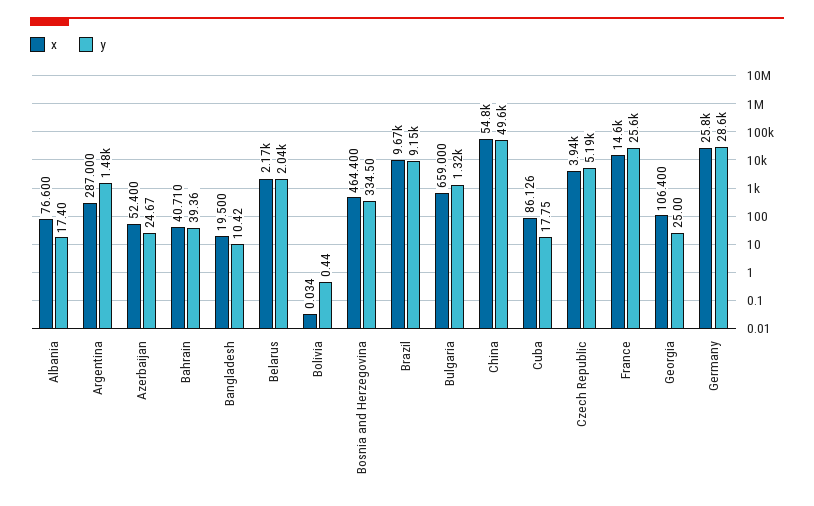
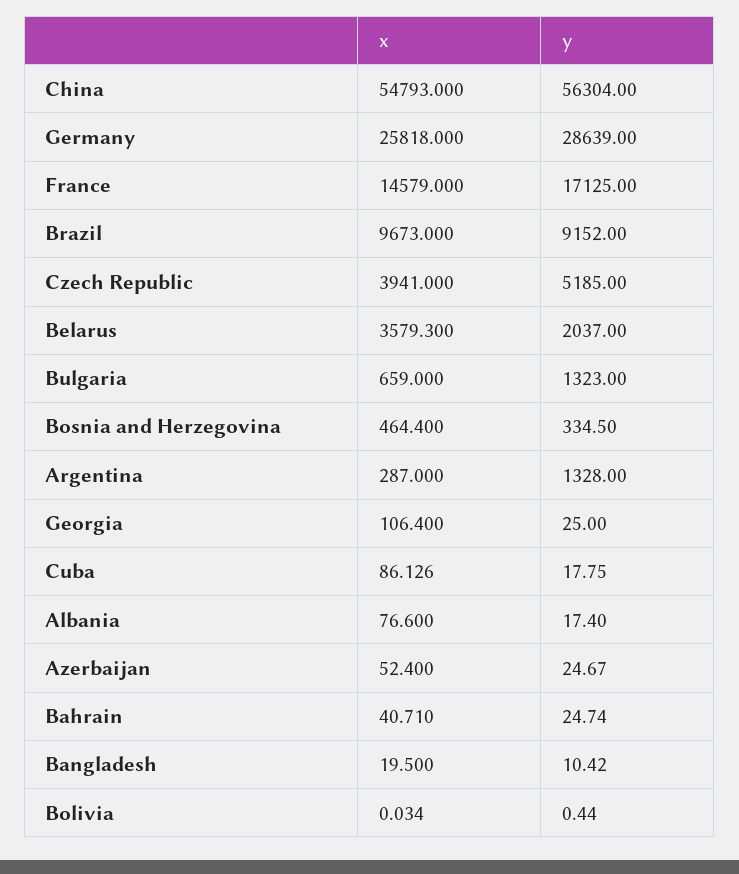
y, Argentina: 1480 -> 1328
y, Bahrain: 39.36 -> 24.74
x, Belarus: 2170 -> 3579.3
y, China: 49600 -> 56304
y, France: 25600 -> 17125

